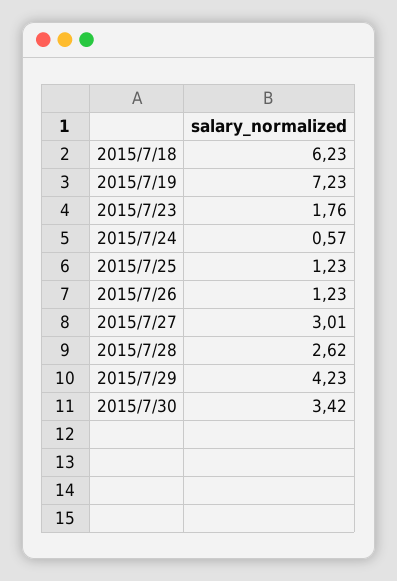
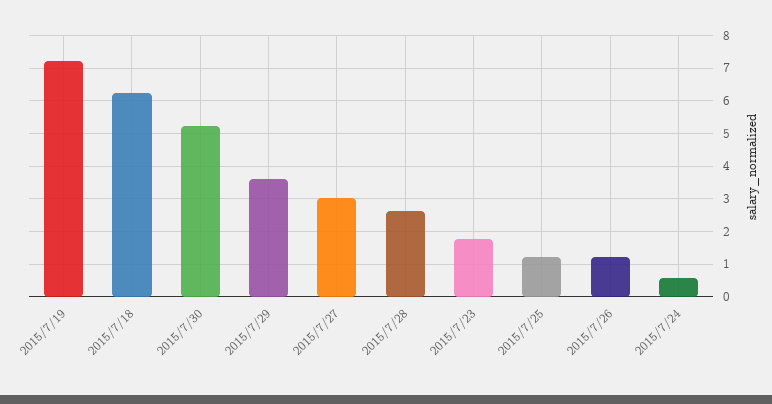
2015/7/29: 4.23 -> 3.6
2015/7/30: 3.42 -> 5.2

